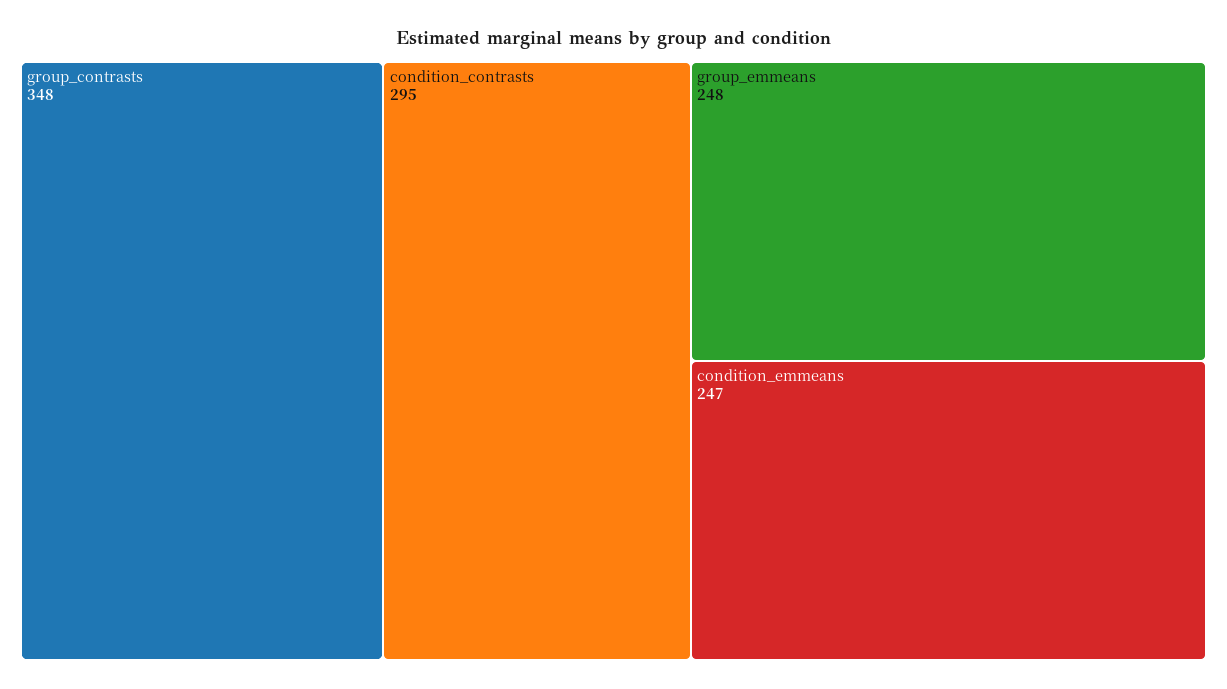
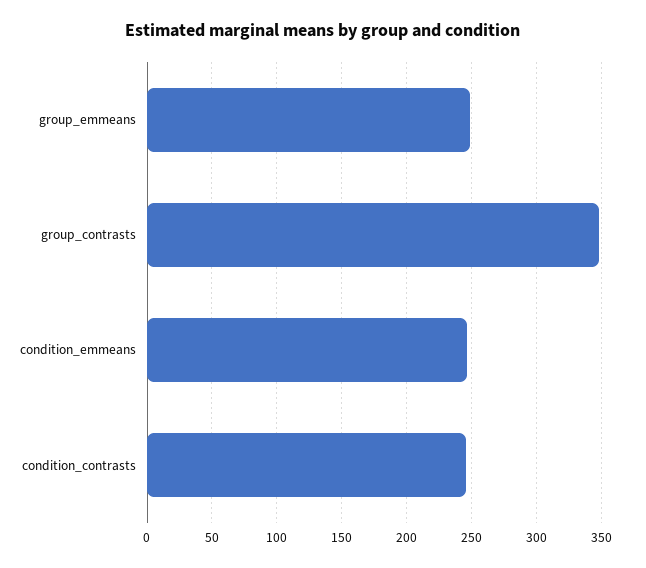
condition_contrasts: 295 -> 245

